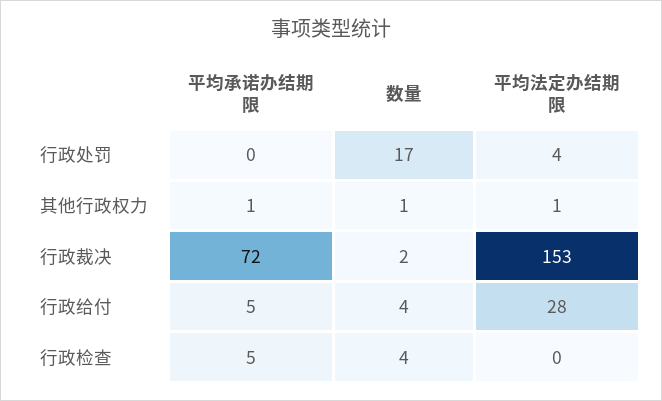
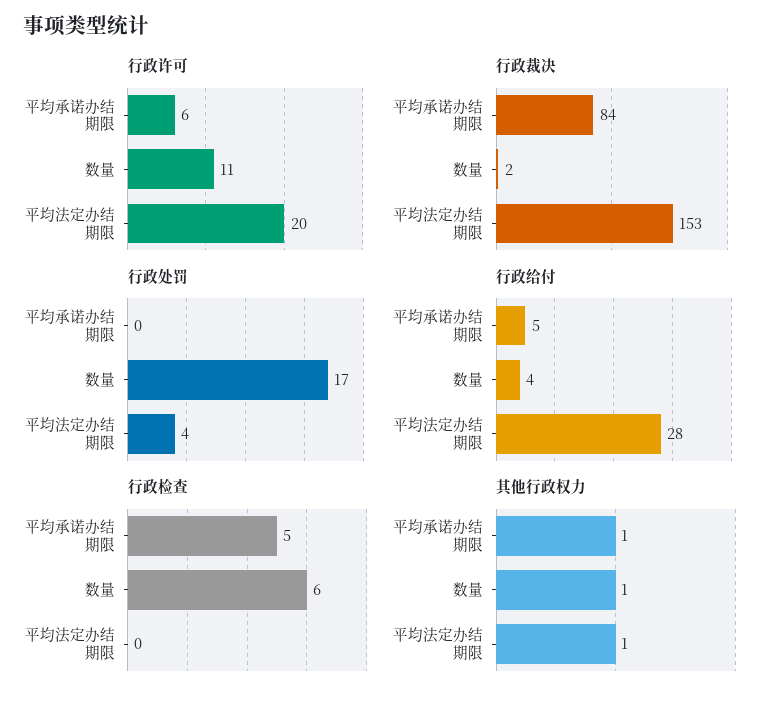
行政裁决, 平均承诺办结期限: 72 -> 84
行政检查, 数量: 4 -> 6
行政许可, 平均承诺办结期限: none -> 6
行政许可, 数量: none -> 11
行政许可, 平均法定办结期限: none -> 20

